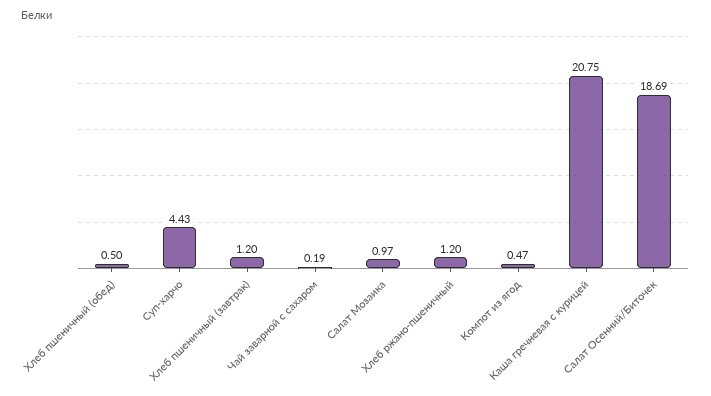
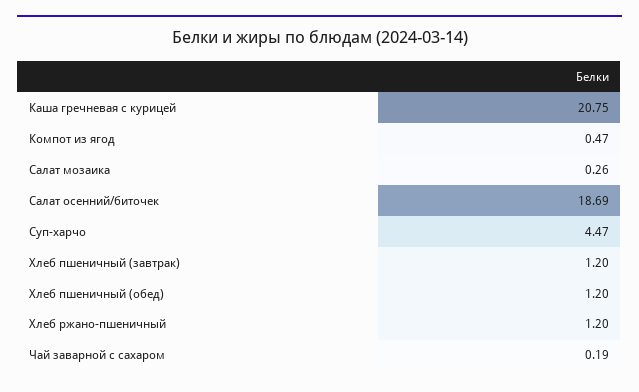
Хлеб пшеничный (обед): 0.5 -> 1.2
Суп-харчо: 4.43 -> 4.47
Салат Мозаика: 0.97 -> 0.26

